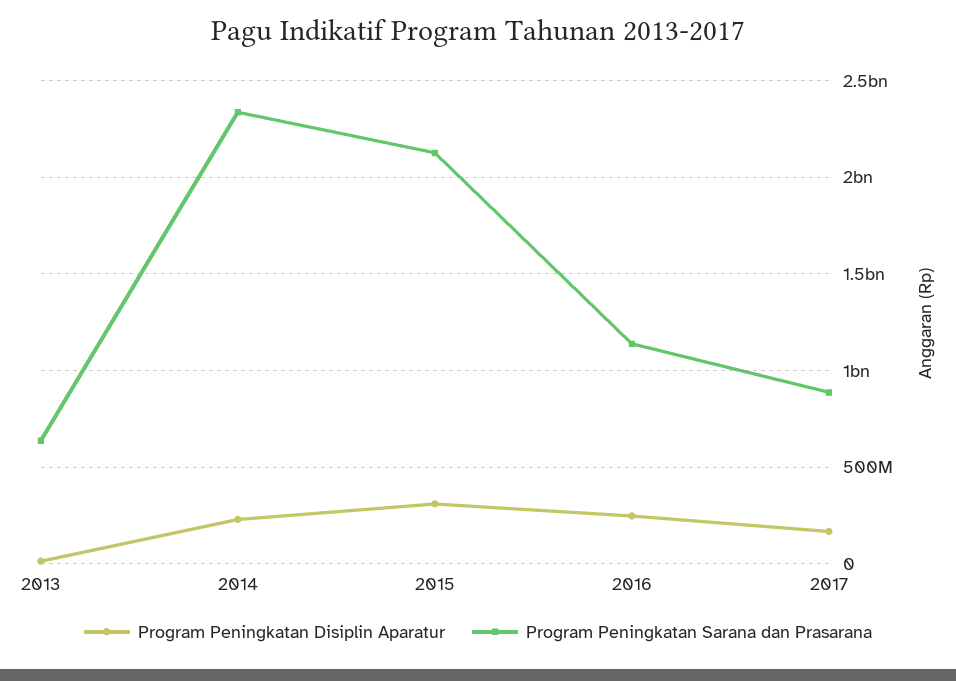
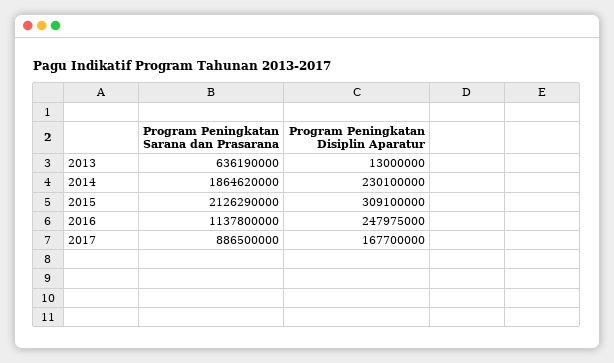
Program Peningkatan Sarana dan Prasarana, 2014: 2350000000 -> 1864620000

